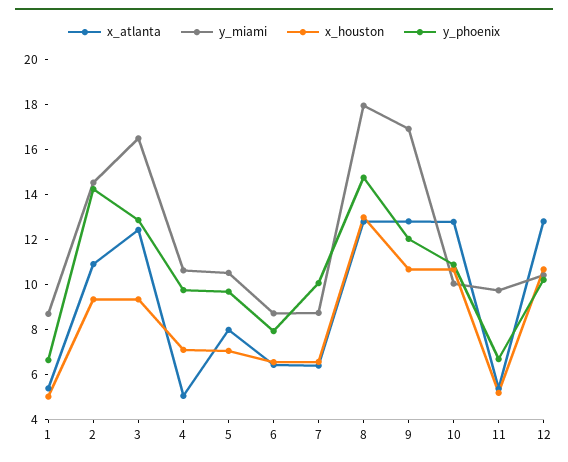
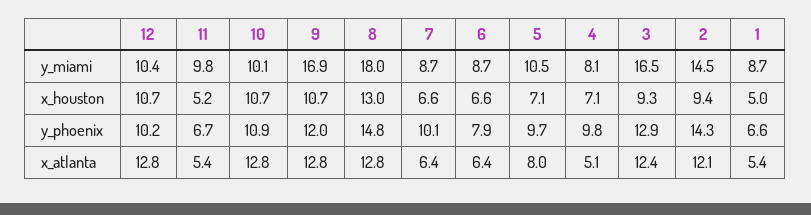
x_atlanta, 2: 11 -> 12.1
y_miami, 4: 10.5 -> 8.1

